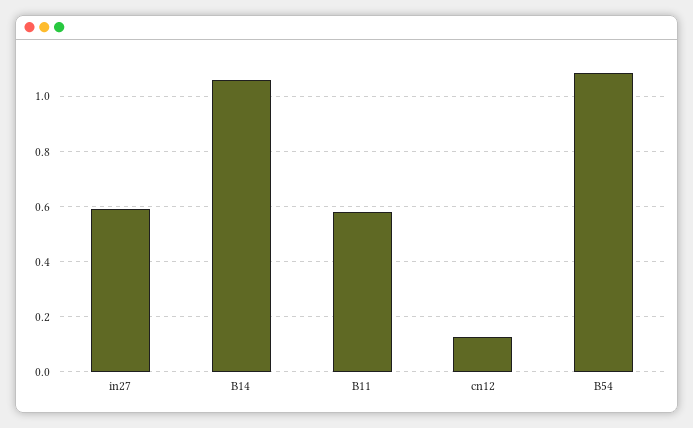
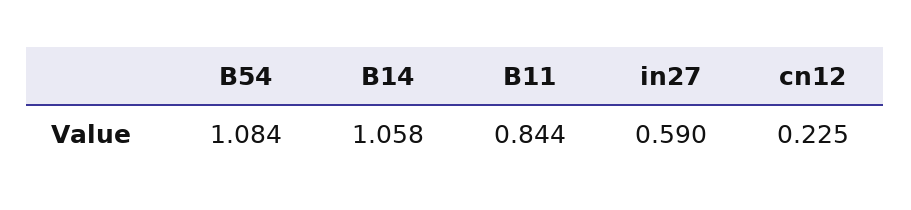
B11: 0.575 -> 0.844
cn12: 0.125 -> 0.225

